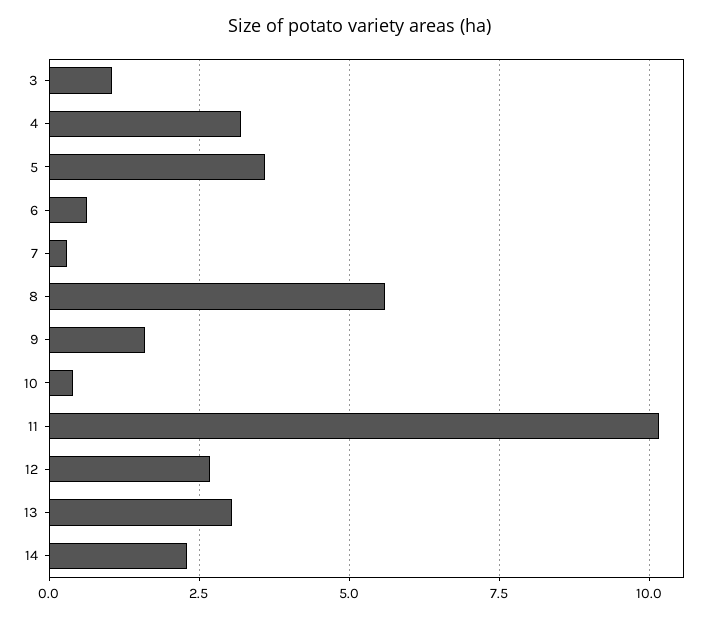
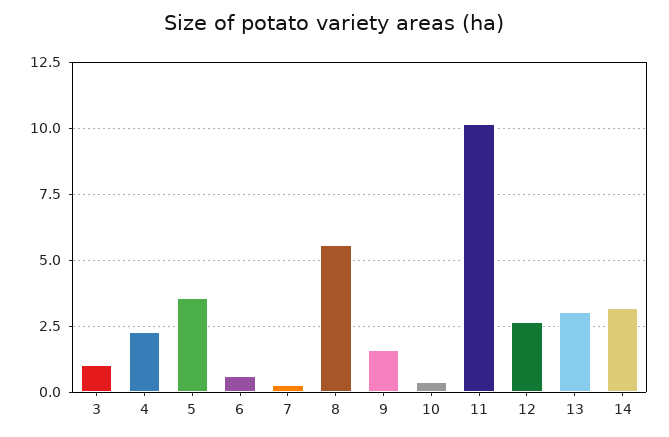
4: 3.25 -> 2.25
14: 2.25 -> 3.25

